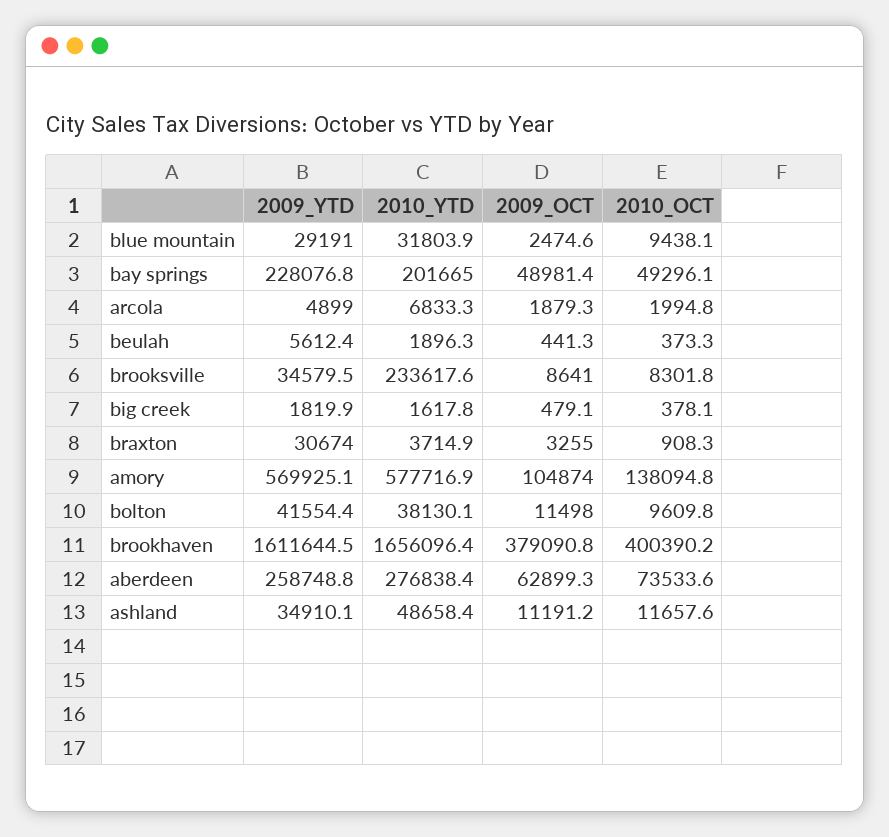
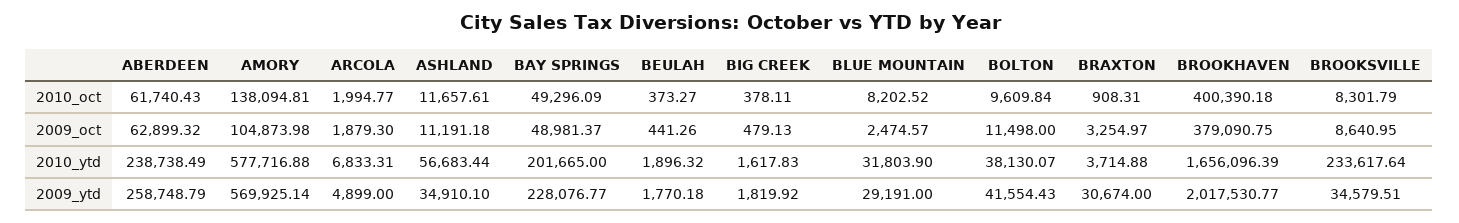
2010_OCT, blue mountain: 9438.1 -> 8202.52
2009_YTD, beulah: 5612.4 -> 1770.18
2009_YTD, brookhaven: 1611644.5 -> 2017530.77
2010_YTD, aberdeen: 276838.4 -> 238738.49
2010_OCT, aberdeen: 73533.6 -> 61740.43
2010_YTD, ashland: 48658.4 -> 56683.44

